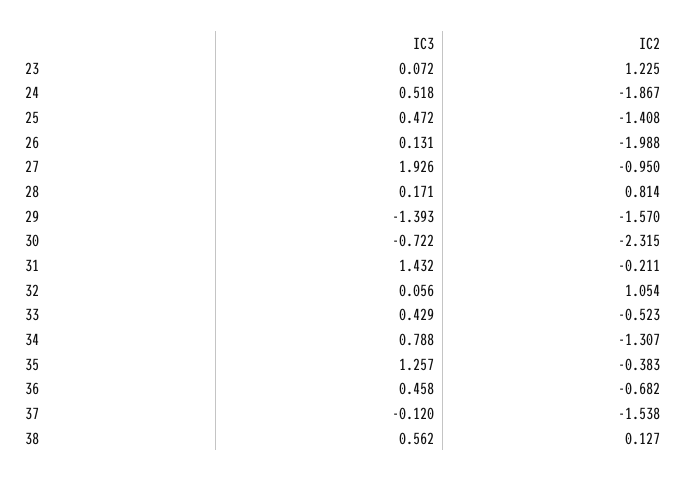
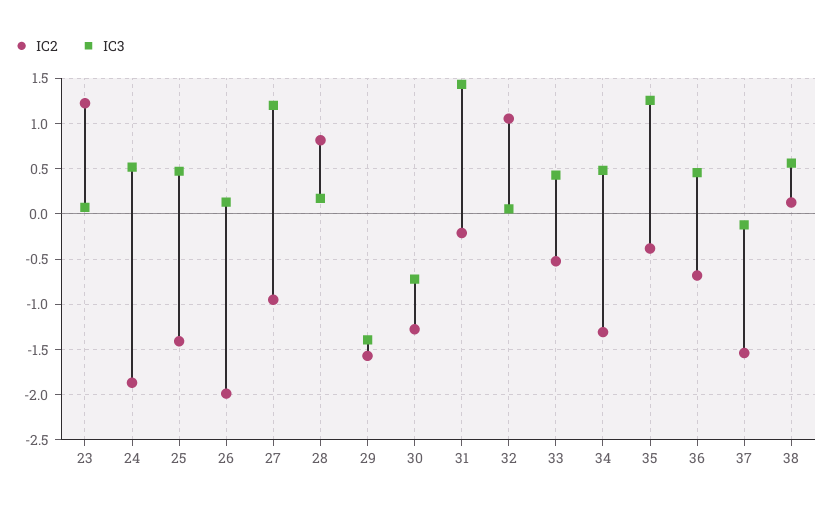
IC3, 27: 1.926 -> 1.2
IC2, 30: -2.315 -> -1.3
IC3, 34: 0.788 -> 0.5

